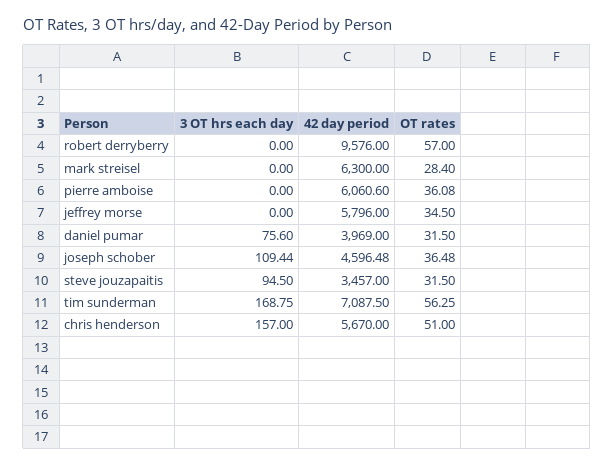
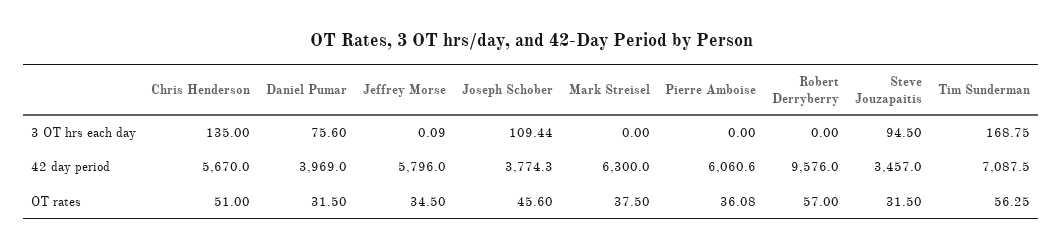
OT rates, mark streisel: 28.4 -> 37.5
3 OT hrs each day, jeffrey morse: 0 -> 0.09
42 day period, joseph schober: 4596.48 -> 3774.3
OT rates, joseph schober: 36.48 -> 45.6
3 OT hrs each day, chris henderson: 157 -> 135

